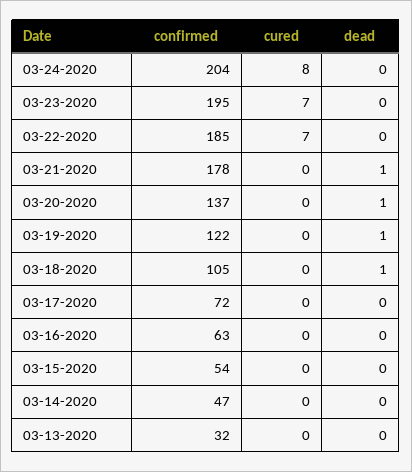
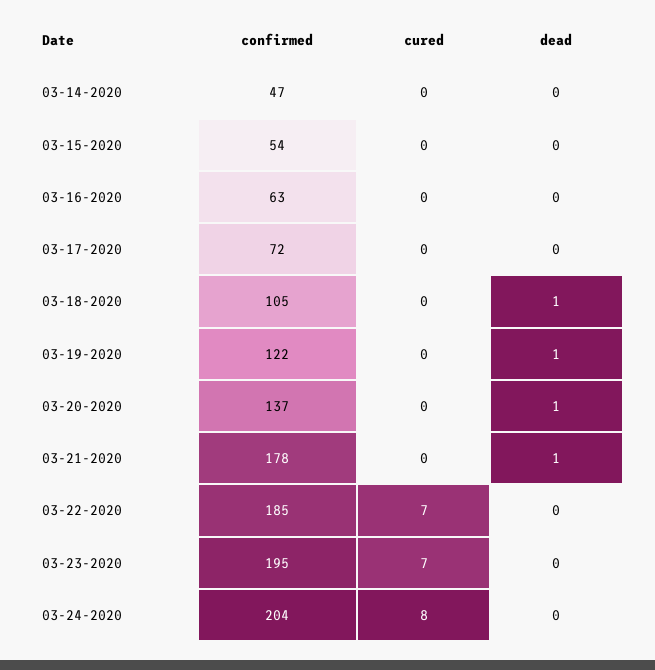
confirmed, 03-13-2020: 32 -> none
cured, 03-13-2020: 0 -> none
dead, 03-13-2020: 0 -> none

